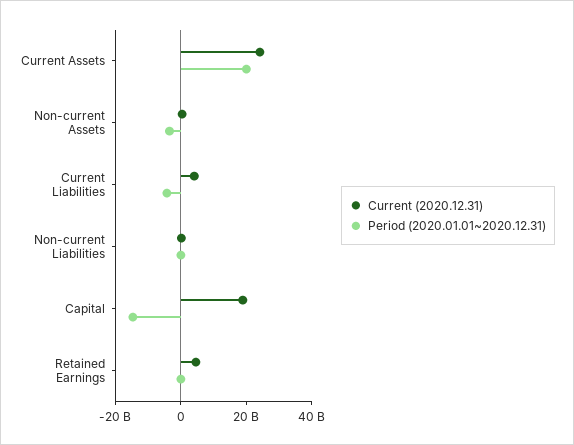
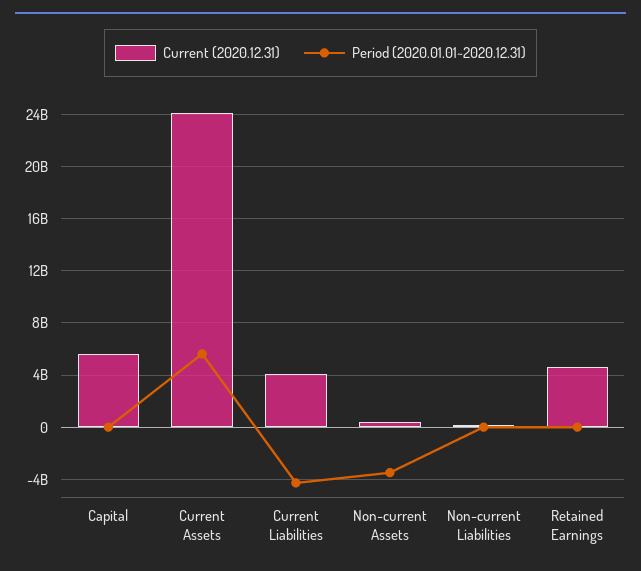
Period (2020.01.01~2020.12.31), Current Assets: 20000000000 -> 5500000000
Current (2020.12.31), Capital: 20000000000 -> 5500000000
Period (2020.01.01~2020.12.31), Capital: -15000000000 -> 0

